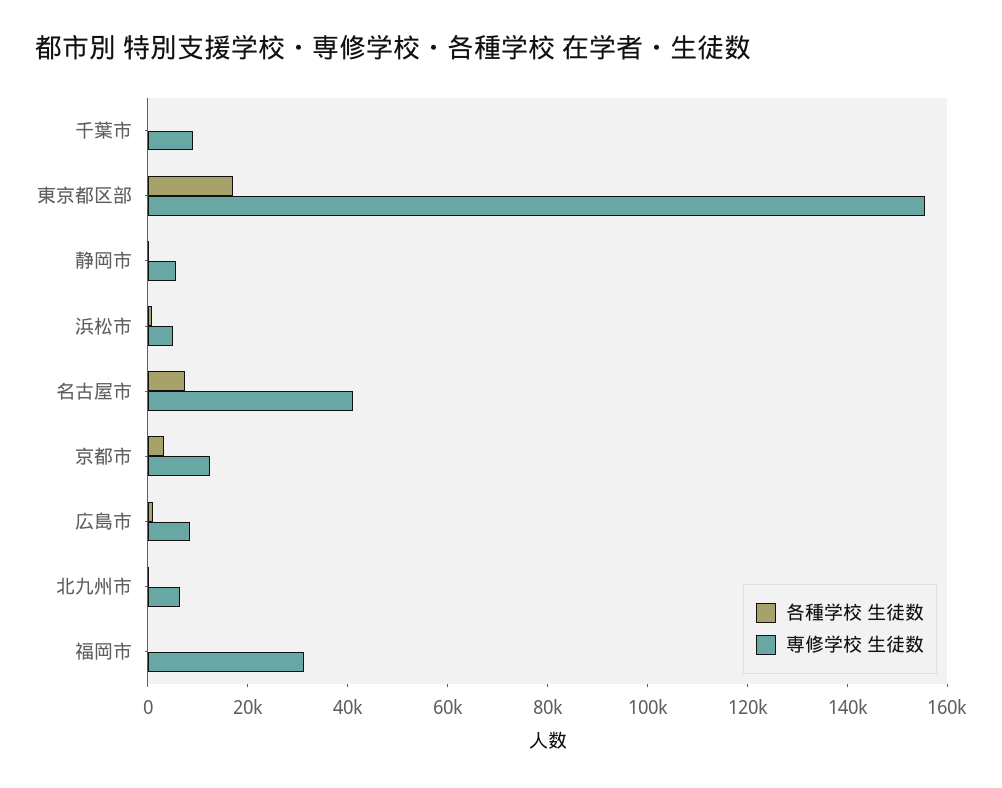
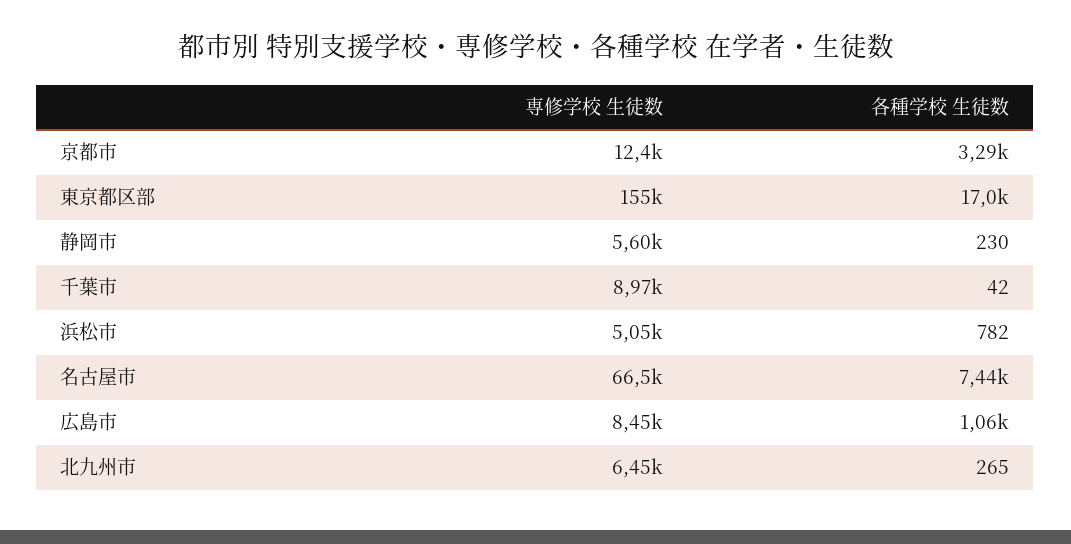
専修学校 生徒数, 名古屋市: 40000 -> 66500
各種学校 生徒数, 福岡市: 0 -> none
専修学校 生徒数, 福岡市: 30000 -> none

